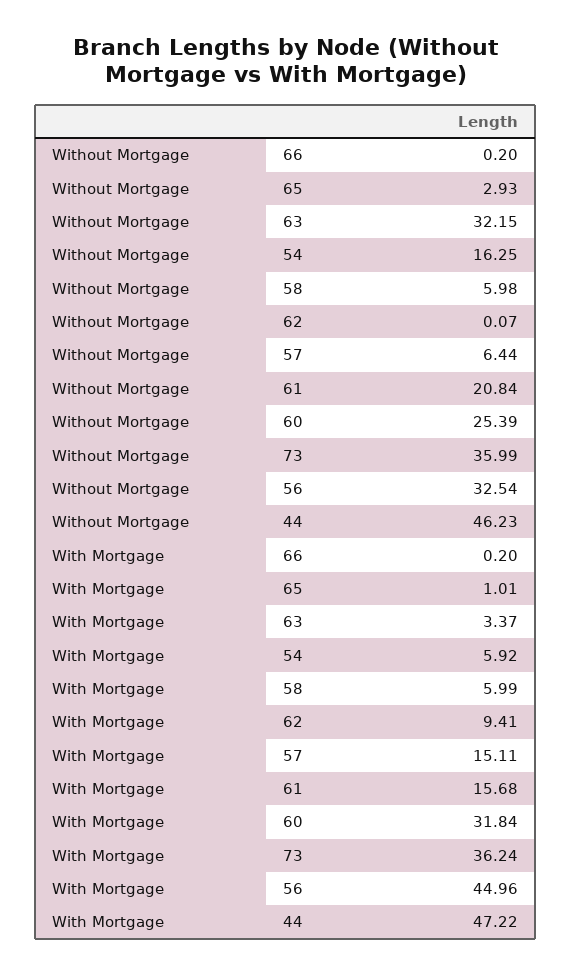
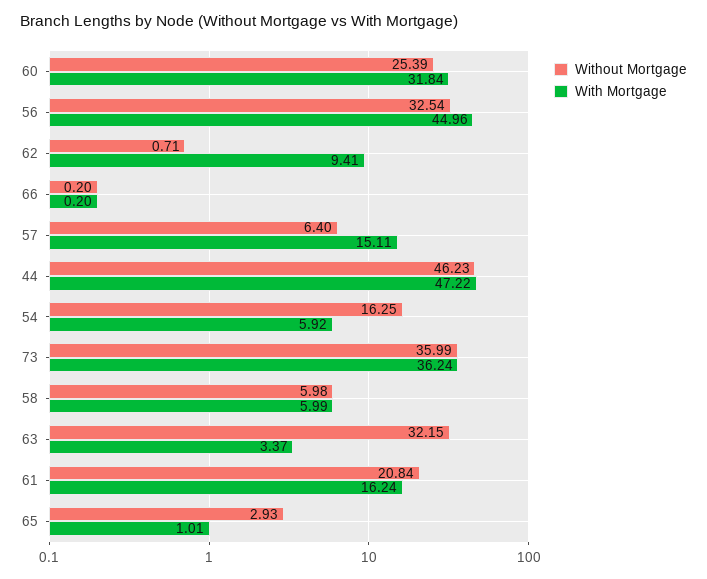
Without Mortgage, 62: 0.07 -> 0.71
Without Mortgage, 57: 6.44 -> 6.4
With Mortgage, 61: 15.68 -> 16.24

